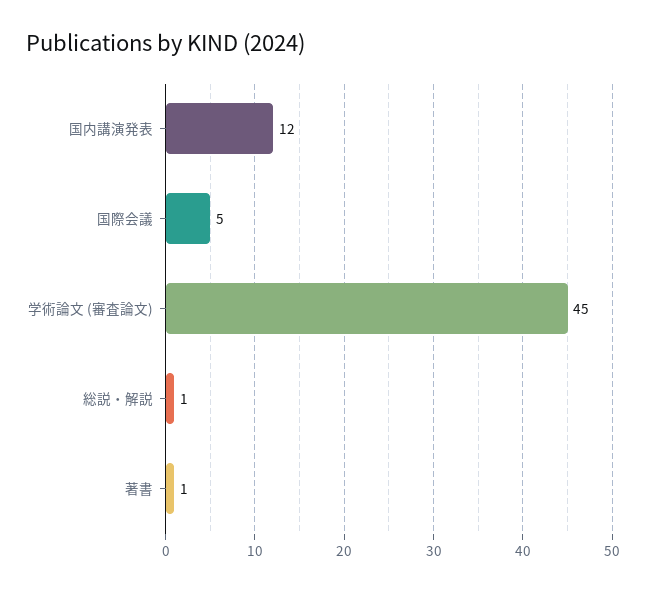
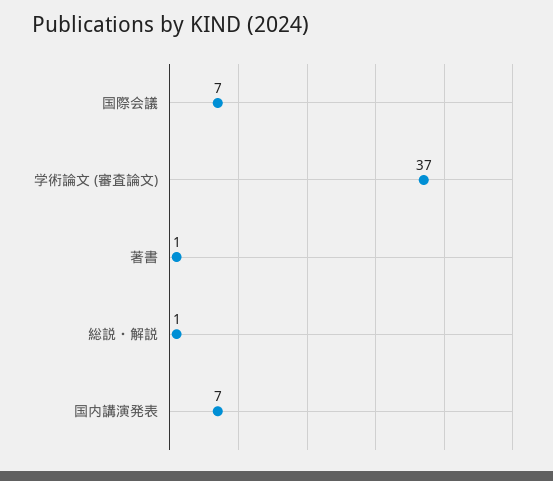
国内講演発表: 12 -> 7
国際会議: 5 -> 7
学術論文 (審査論文): 45 -> 37

